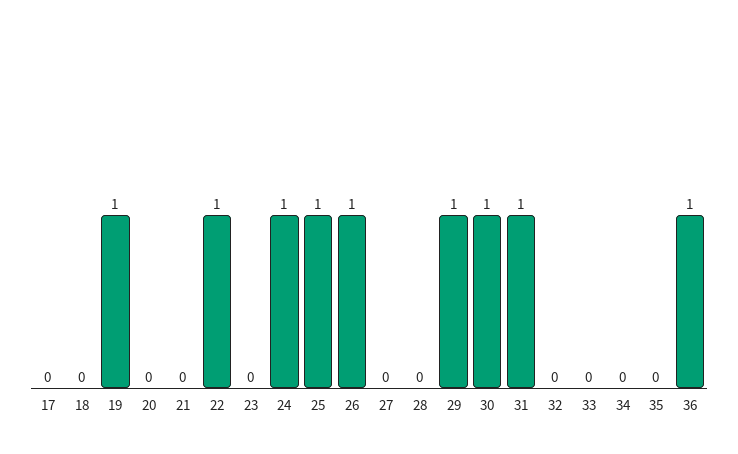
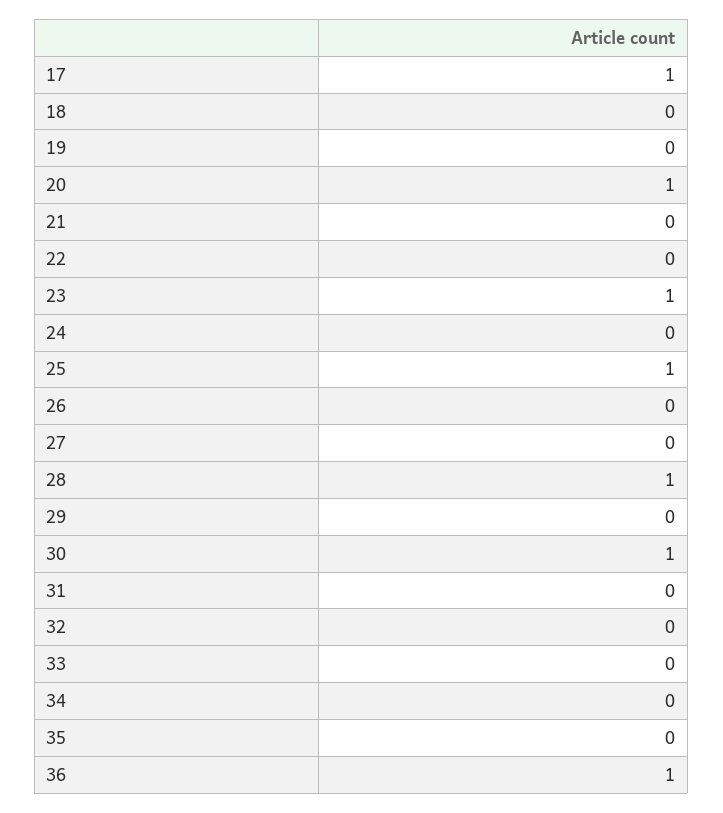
17: 0 -> 1
19: 1 -> 0
20: 0 -> 1
22: 1 -> 0
23: 0 -> 1
24: 1 -> 0
26: 1 -> 0
28: 0 -> 1
29: 1 -> 0
31: 1 -> 0

